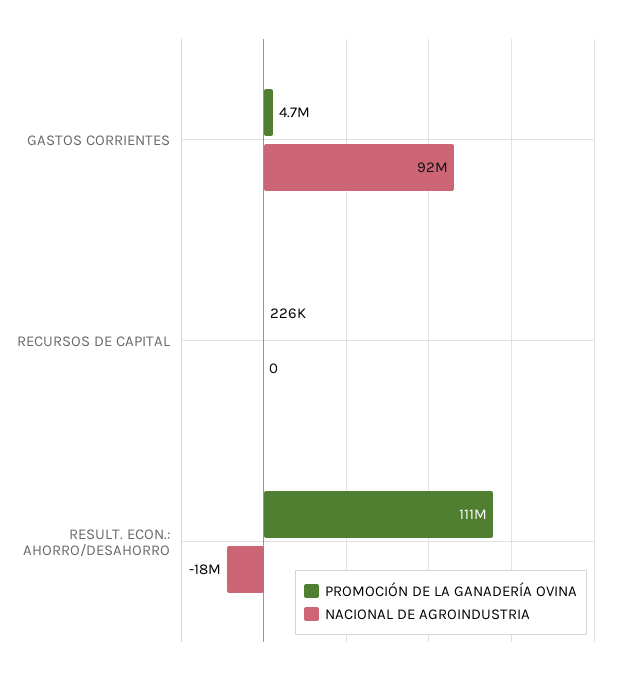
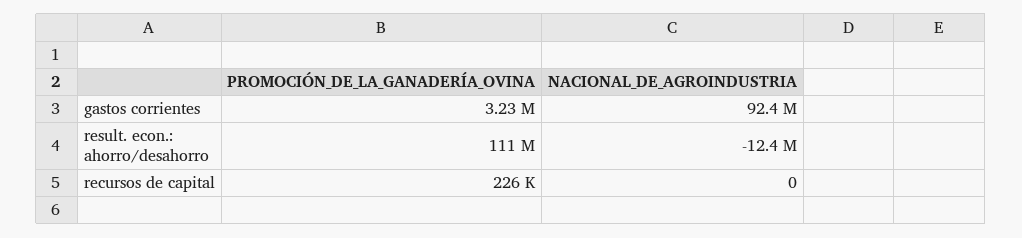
PROMOCIÓN DE LA GANADERÍA OVINA, GASTOS CORRIENTES: 4700000 -> 3230000
NACIONAL DE AGROINDUSTRIA, RESULT. ECON.: AHORRO/DESAHORRO: -18000000 -> -12400000

